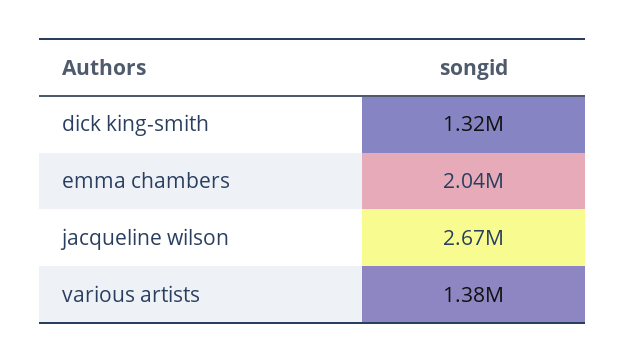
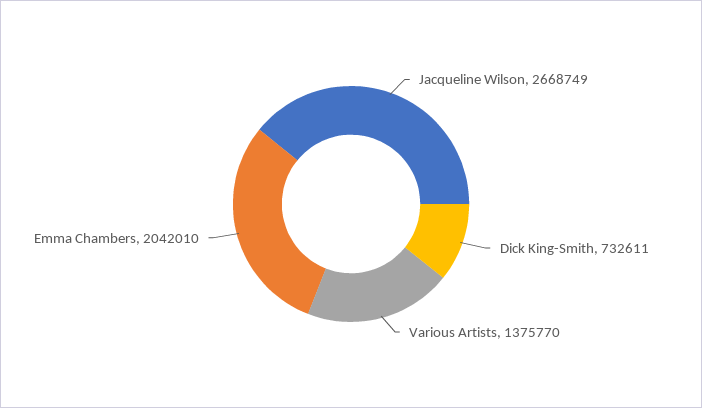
dick king-smith: 1320000 -> 732611

